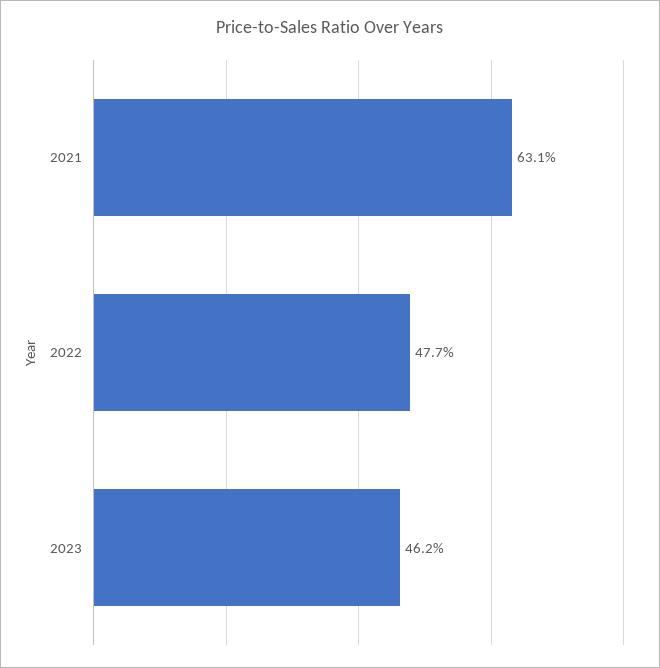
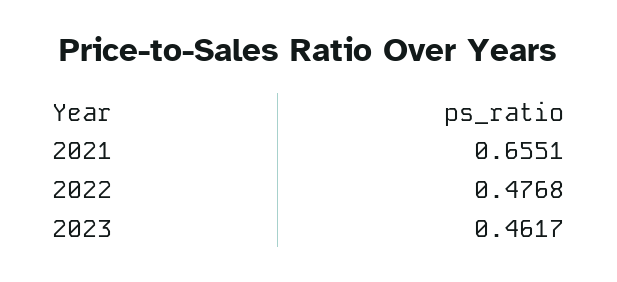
2021: 0.631 -> 0.6551

